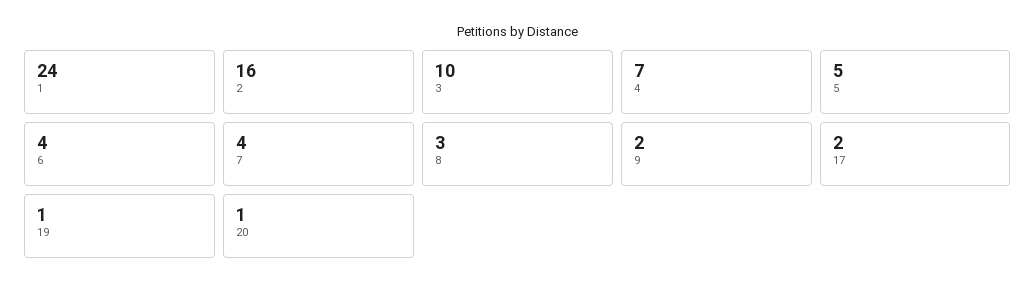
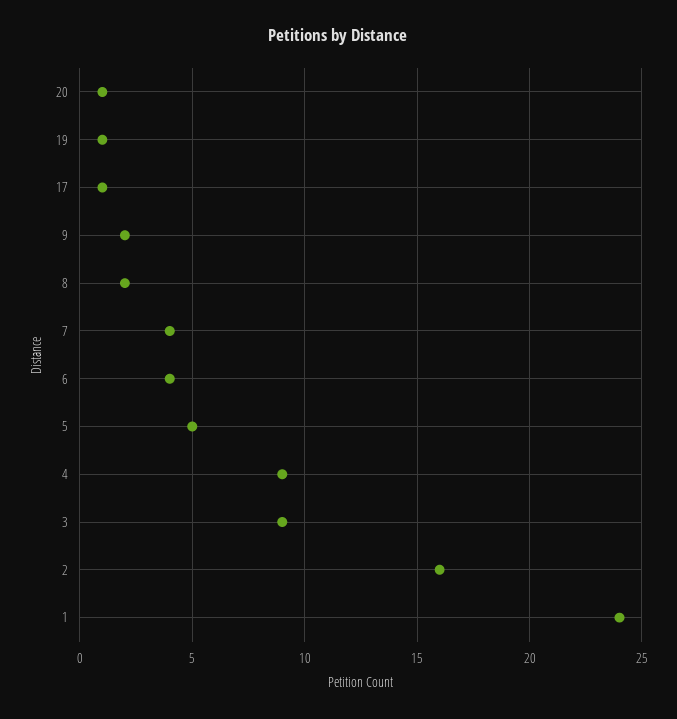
3: 10 -> 9
4: 7 -> 9
8: 3 -> 2
17: 2 -> 1

